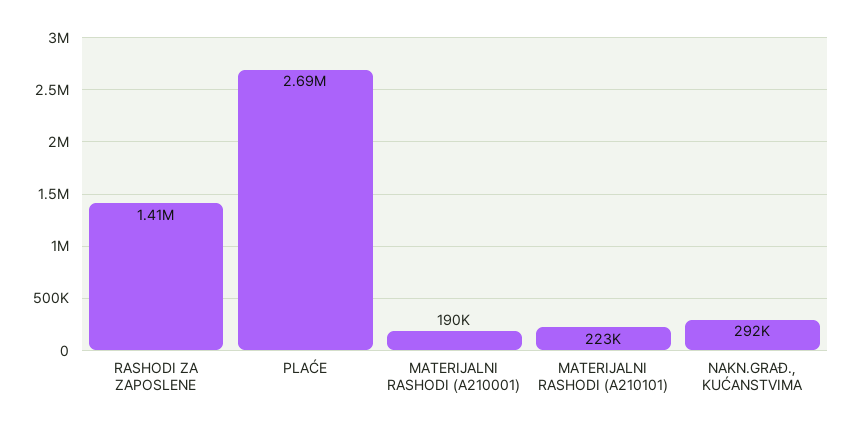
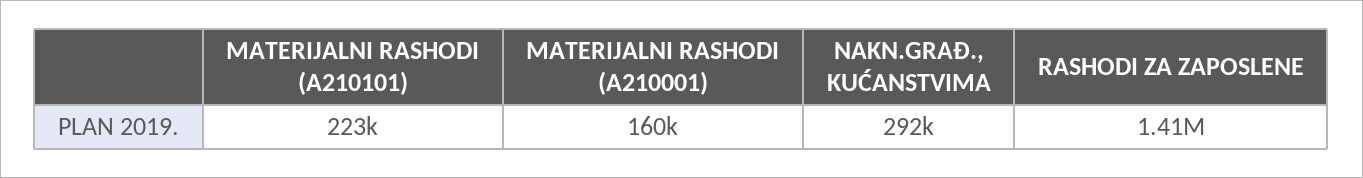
PLAĆE: 2690000 -> none
MATERIJALNI RASHODI (A210001): 190000 -> 160000

